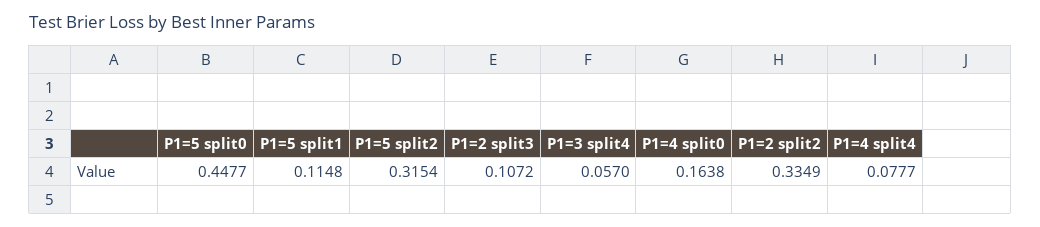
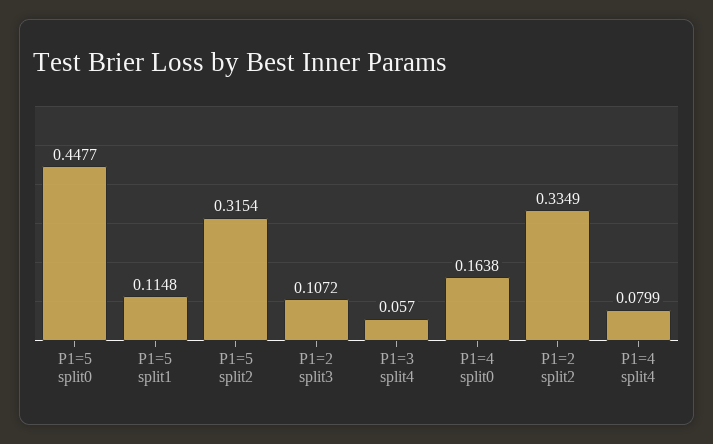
P1=4 split4: 0.0777 -> 0.0799

